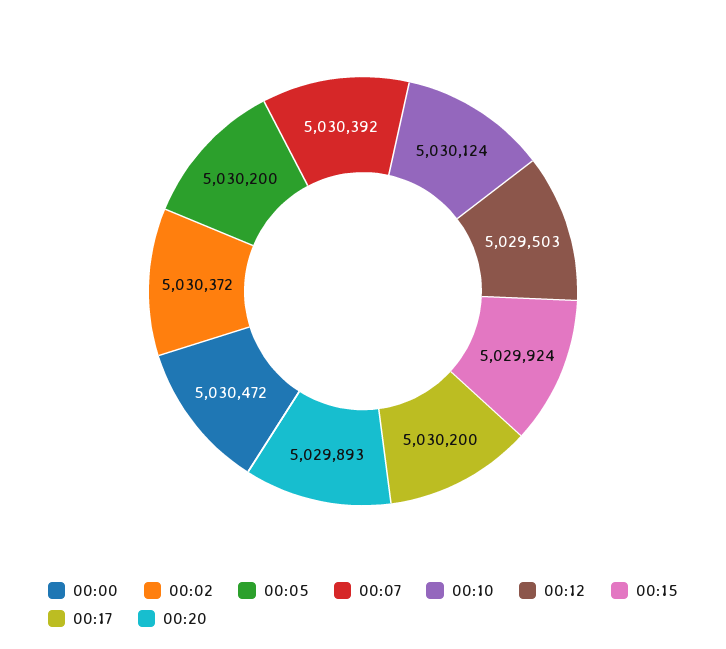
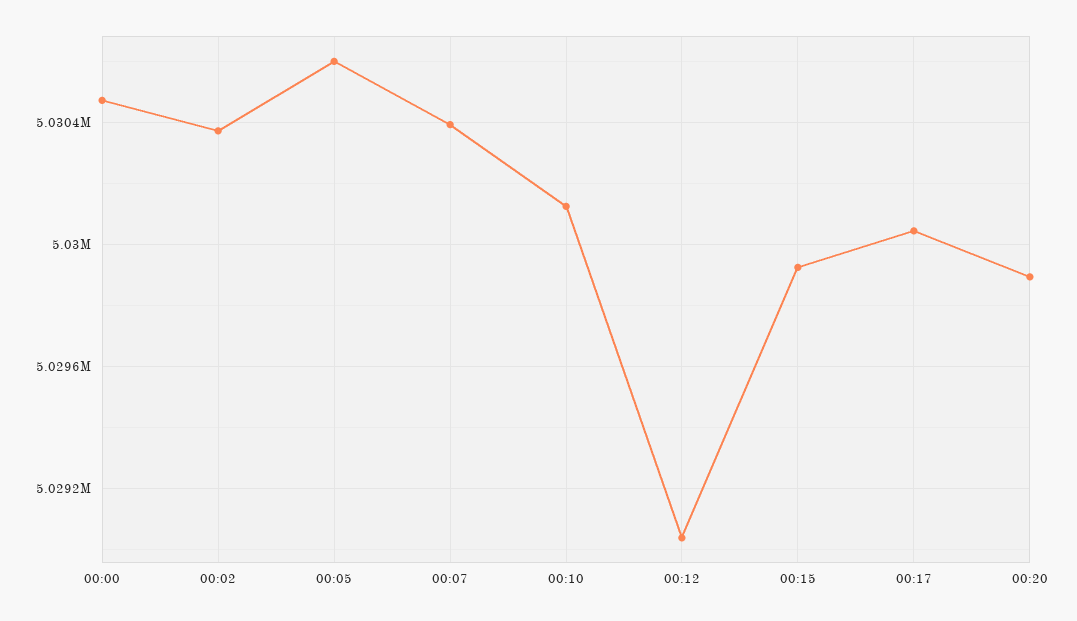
00:05: 5030200 -> 5030600
00:12: 5029503 -> 5029050
00:17: 5030200 -> 5030050

